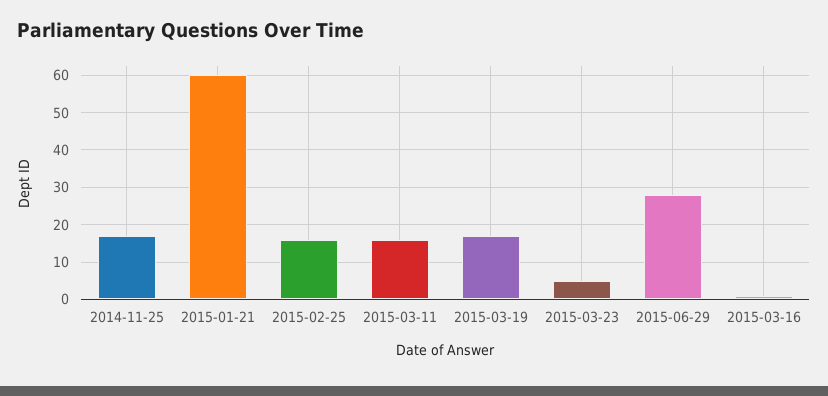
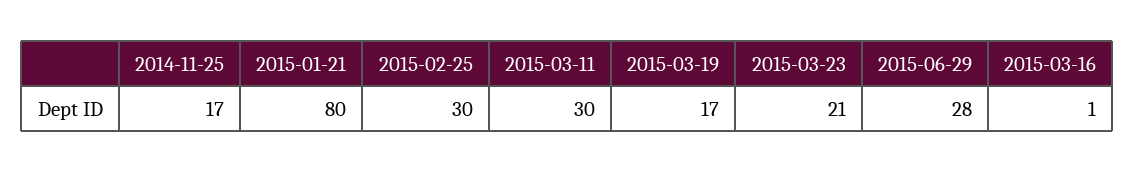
2015-01-21: 60 -> 80
2015-02-25: 15 -> 30
2015-03-11: 15 -> 30
2015-03-23: 5 -> 21

